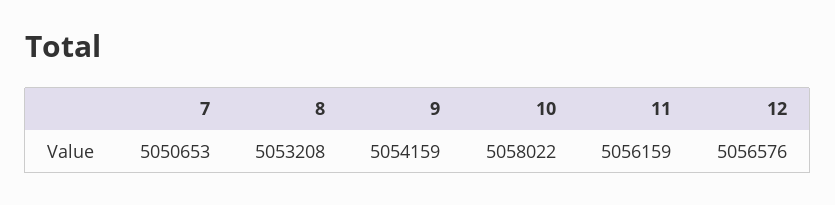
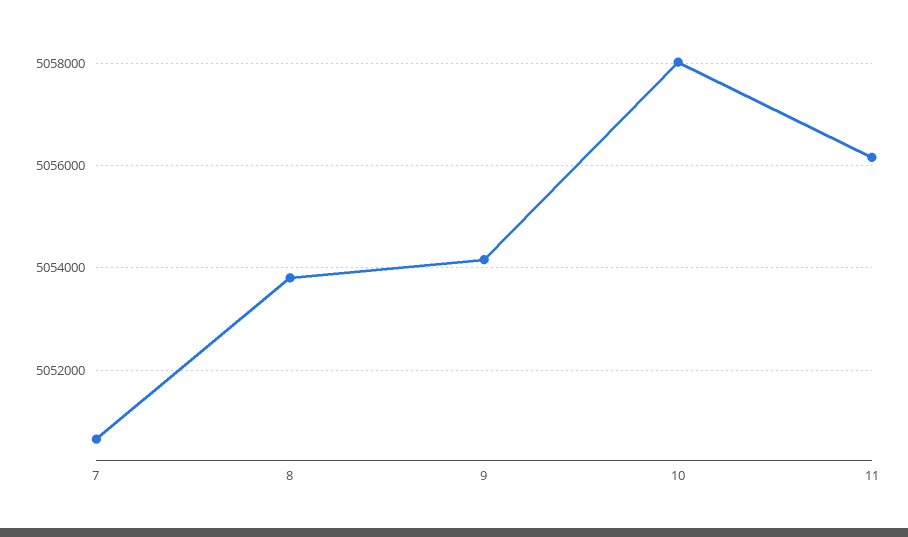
8: 5053208 -> 5053800
12: 5056576 -> none

